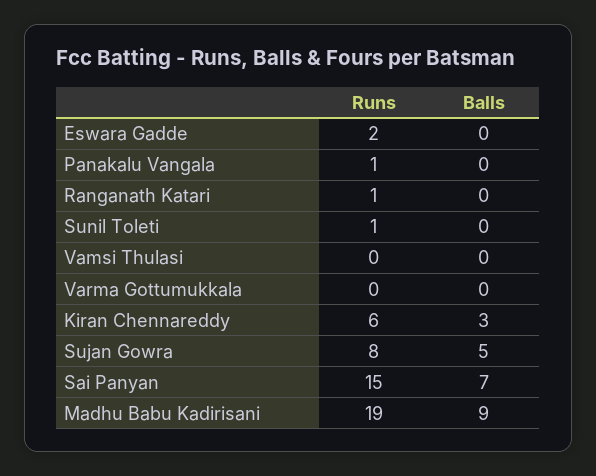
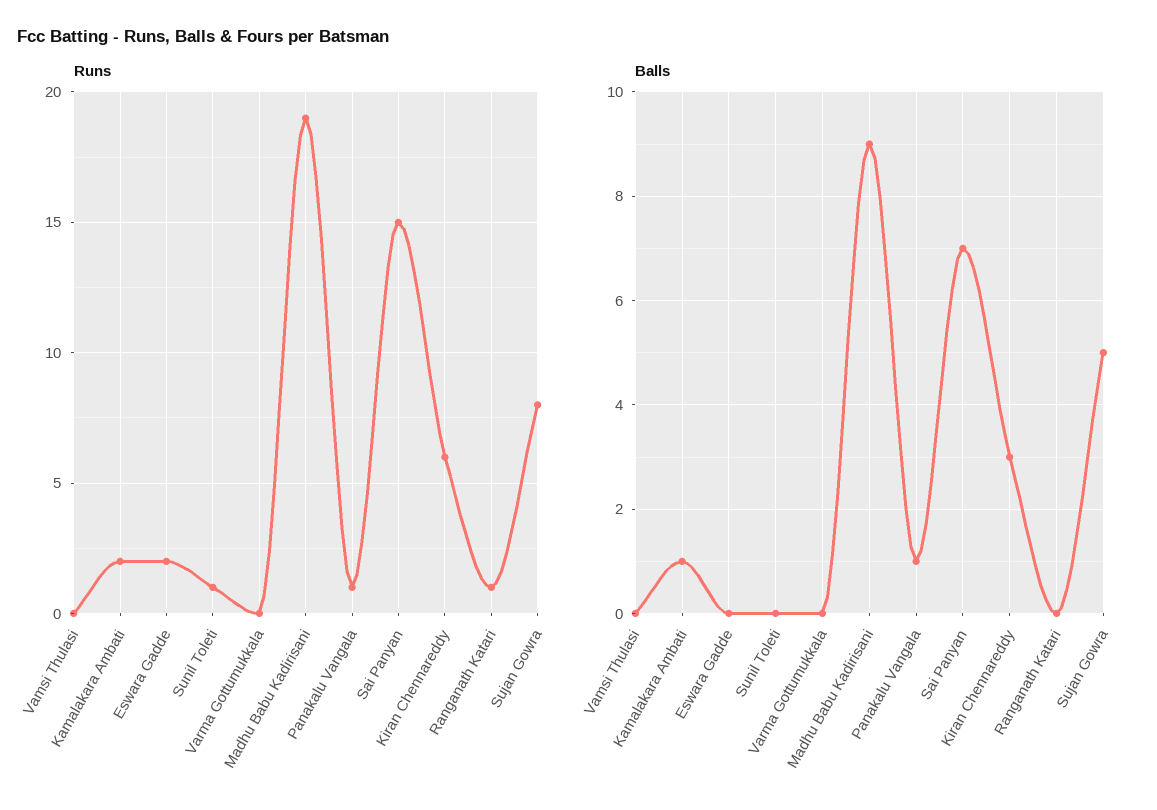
Balls, Panakalu Vangala: 0 -> 1
Runs, Kamalakara Ambati: none -> 2
Balls, Kamalakara Ambati: none -> 1

